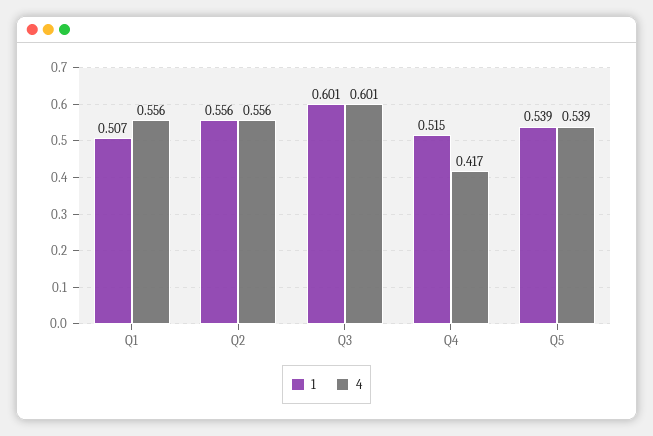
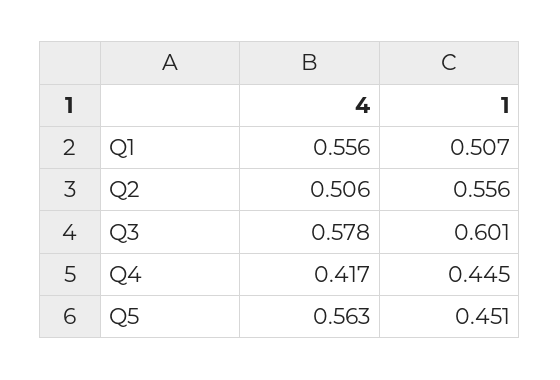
4, Q2: 0.556 -> 0.506
4, Q3: 0.601 -> 0.578
1, Q4: 0.515 -> 0.445
1, Q5: 0.539 -> 0.451
4, Q5: 0.539 -> 0.563

